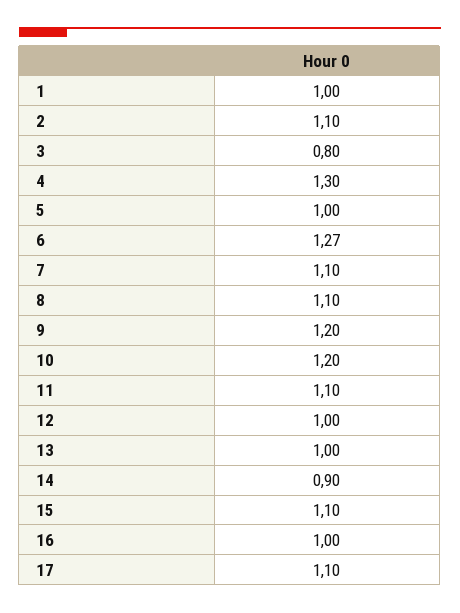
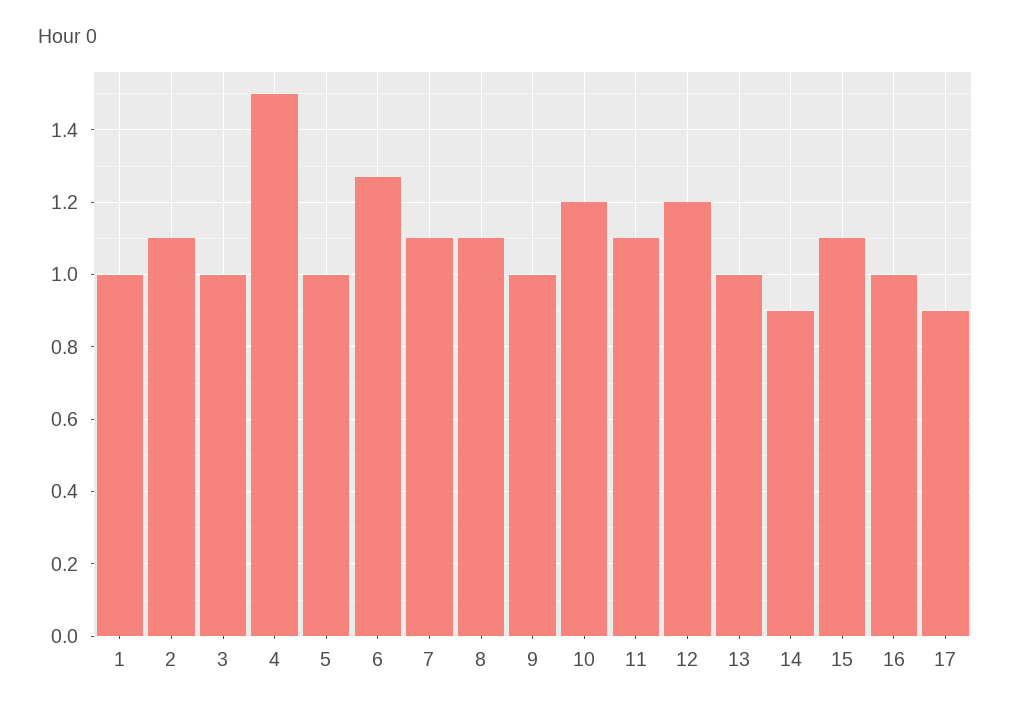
3: 0.8 -> 1
4: 1.3 -> 1.5
9: 1.2 -> 1
12: 1 -> 1.2
17: 1.1 -> 0.9

